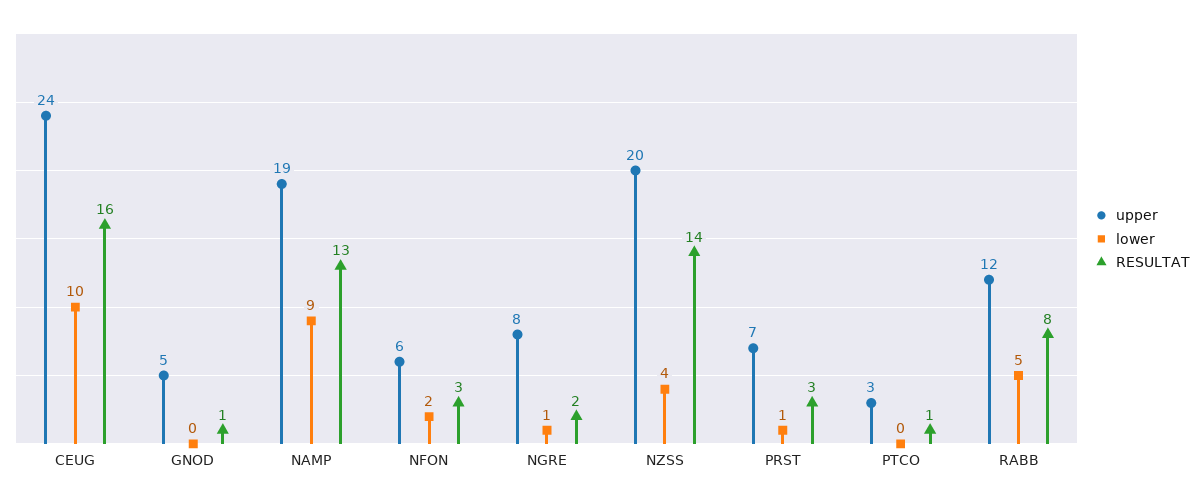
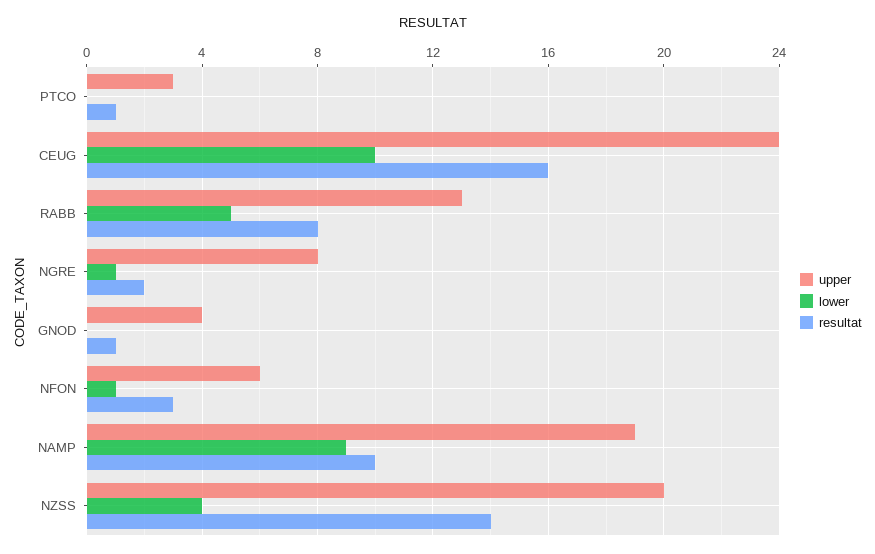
upper, GNOD: 5 -> 4
RESULTAT, NAMP: 13 -> 10
lower, NFON: 2 -> 1
upper, PRST: 7 -> none
lower, PRST: 1 -> none
RESULTAT, PRST: 3 -> none
upper, RABB: 12 -> 13

